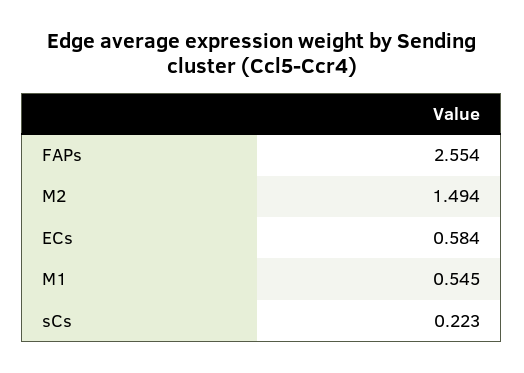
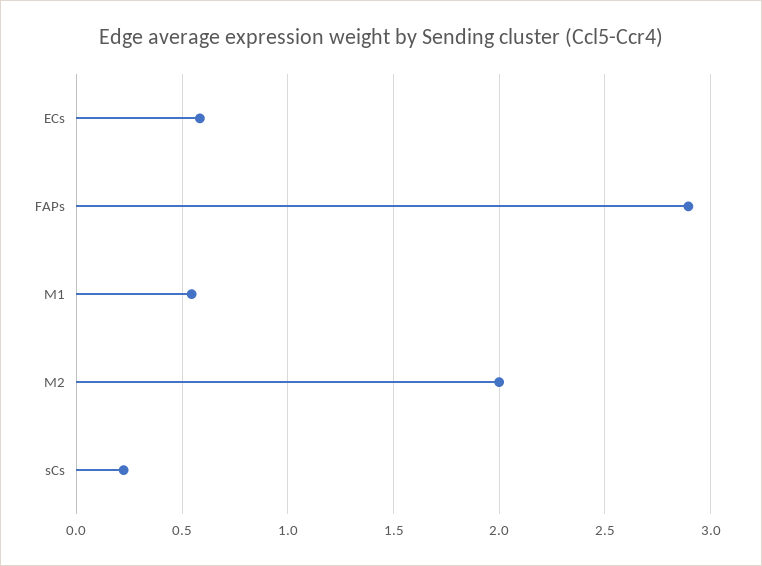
FAPs: 2.554 -> 2.9
M2: 1.494 -> 2

